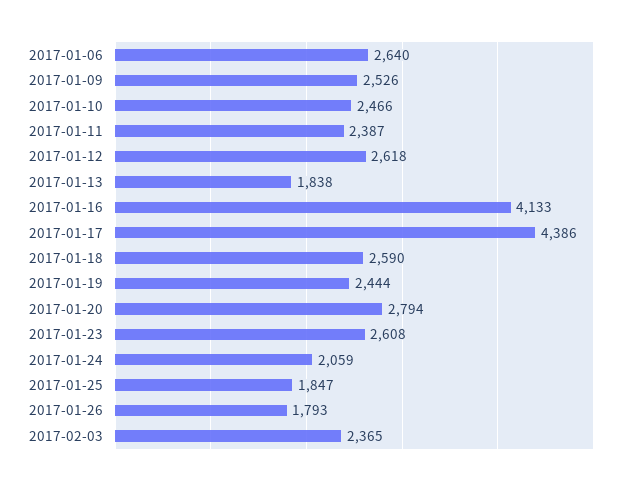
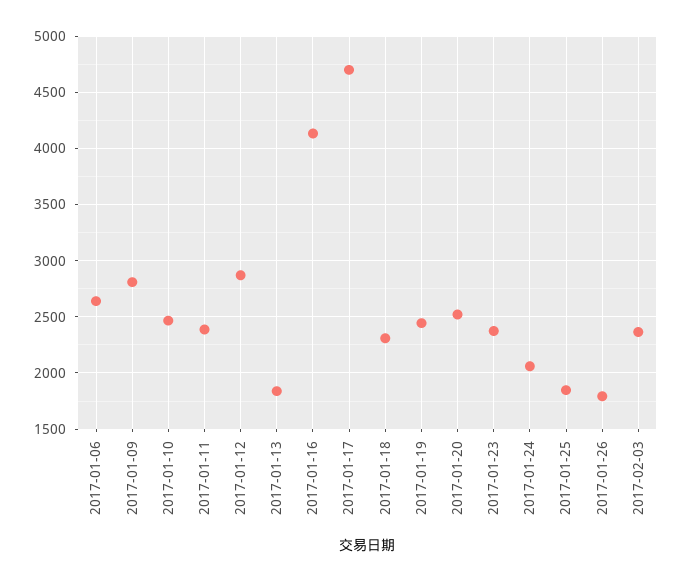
2017-01-09: 2526 -> 2800
2017-01-12: 2618 -> 2900
2017-01-17: 4386 -> 4700
2017-01-18: 2590 -> 2300
2017-01-20: 2794 -> 2500
2017-01-23: 2608 -> 2400

